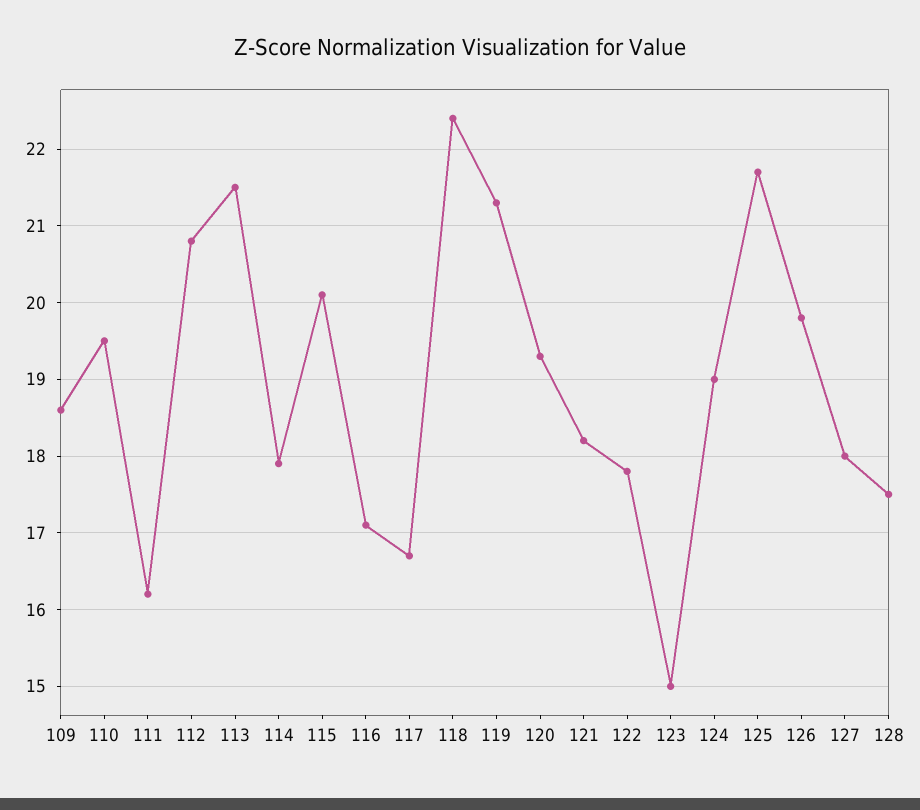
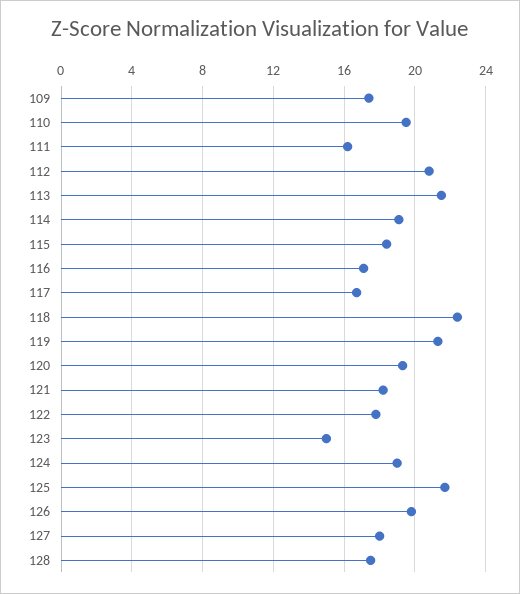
109: 18.6 -> 17.5
114: 17.9 -> 19
115: 20.1 -> 18.5

